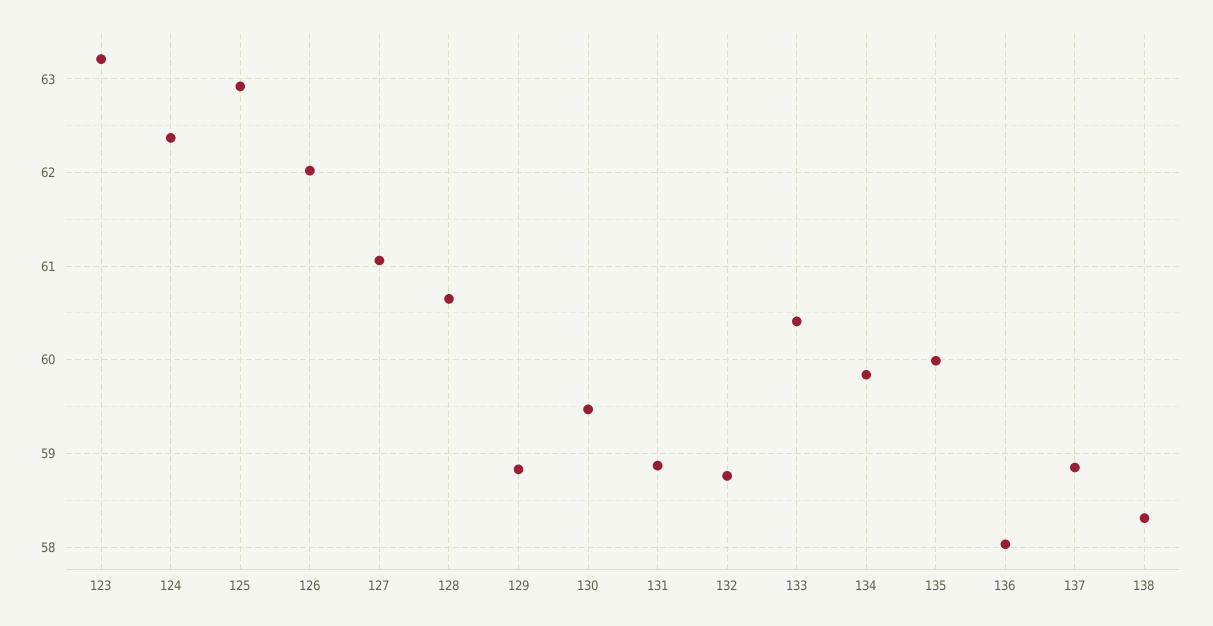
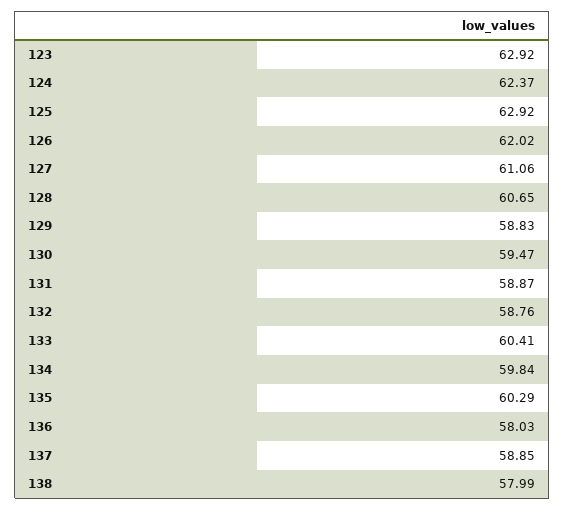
123: 63.2 -> 62.92
135: 60 -> 60.29
138: 58.3 -> 57.99

